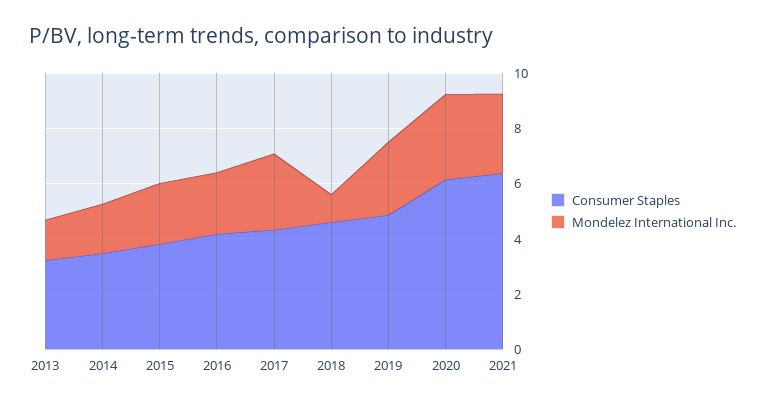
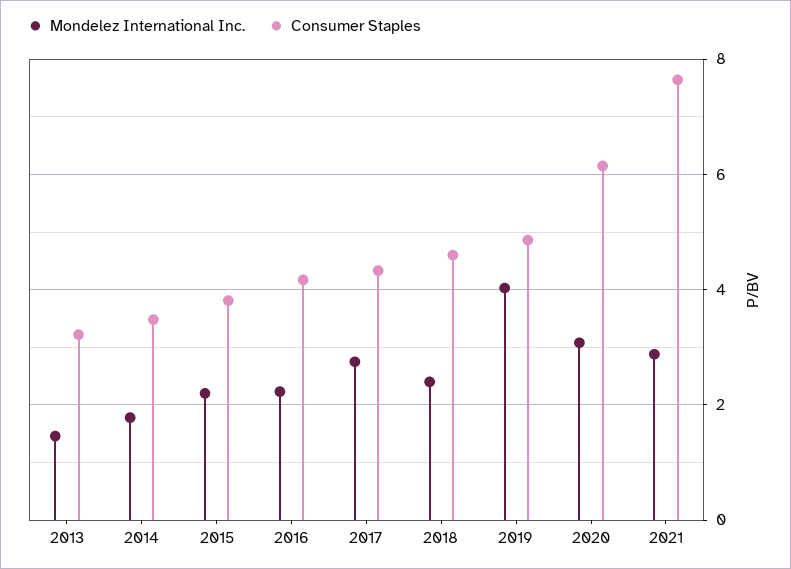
Mondelez International Inc., 2018: 1 -> 2.4
Mondelez International Inc., 2019: 2.5 -> 4
Consumer Staples, 2021: 6.5 -> 7.6

